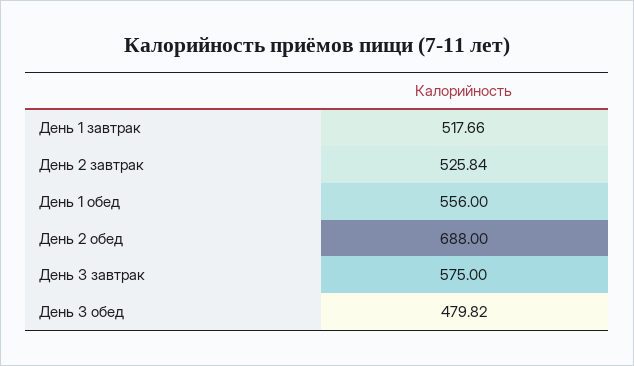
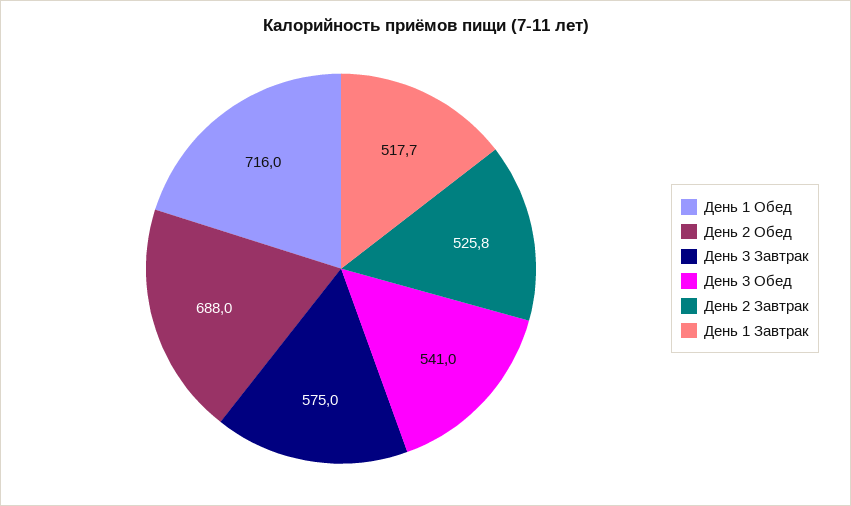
День 1 обед: 556 -> 716
День 3 обед: 479.82 -> 541

